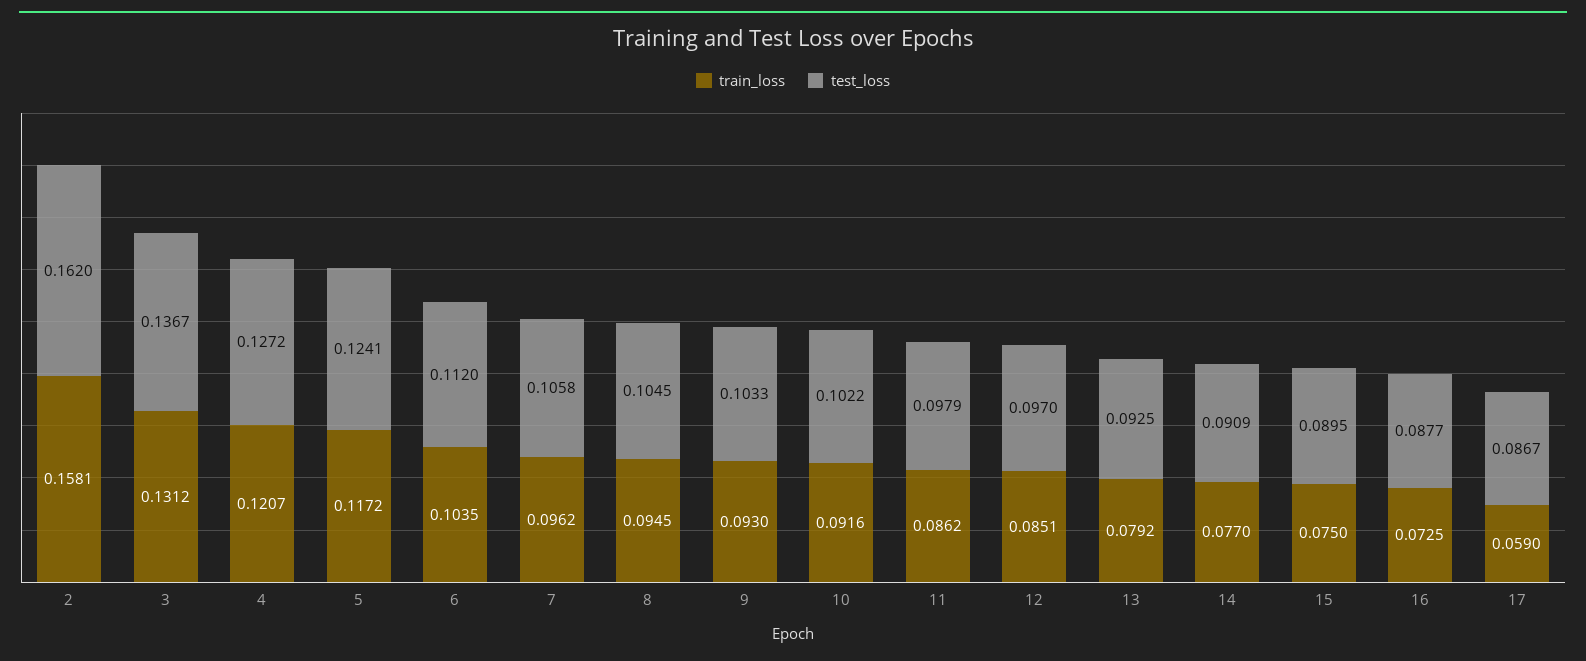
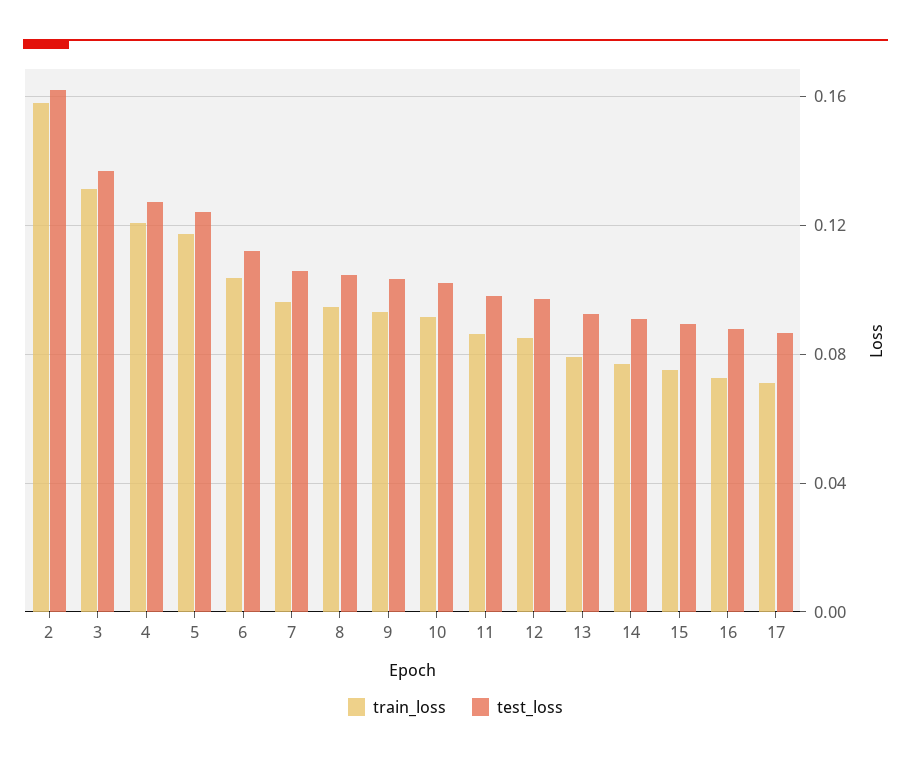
train_loss, 17: 0.059 -> 0.07

